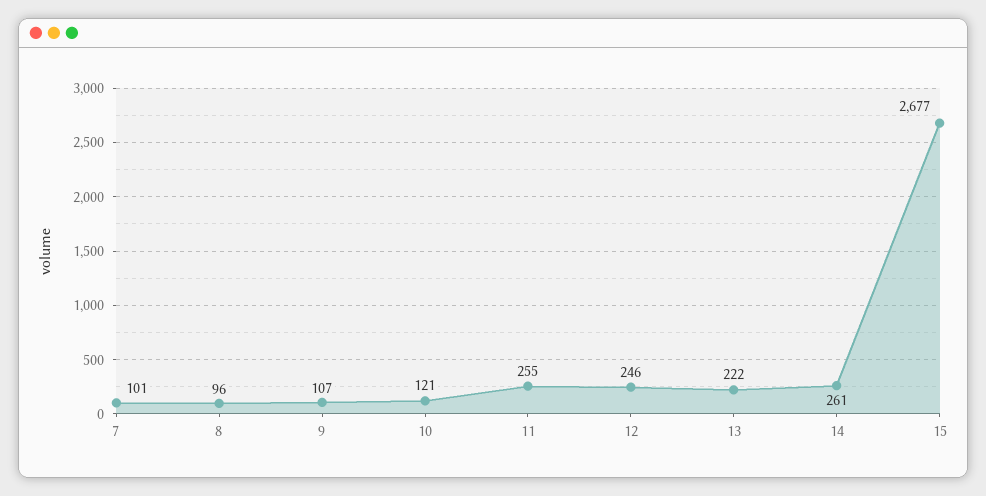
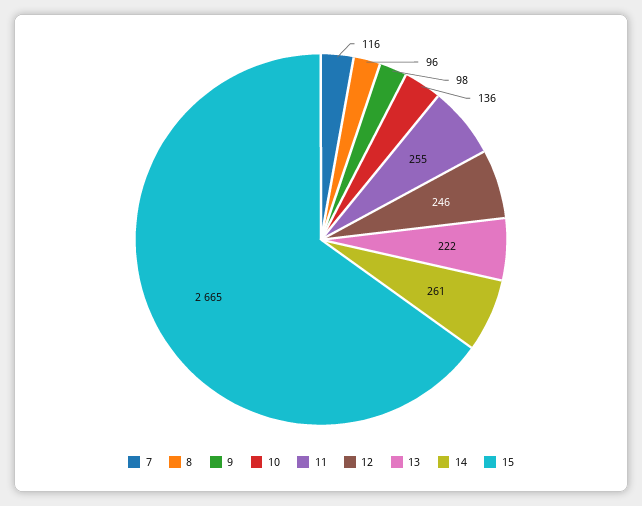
7: 101 -> 116
9: 107 -> 98
10: 121 -> 136
15: 2677 -> 2665

